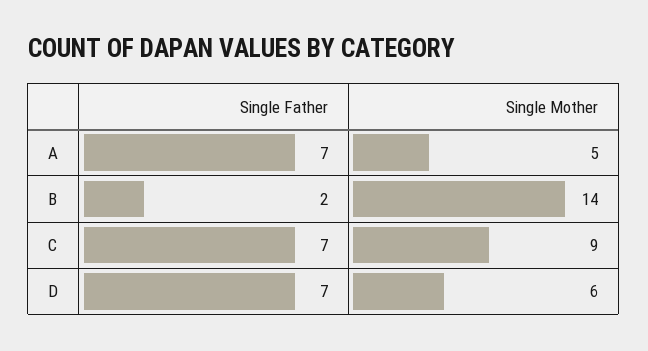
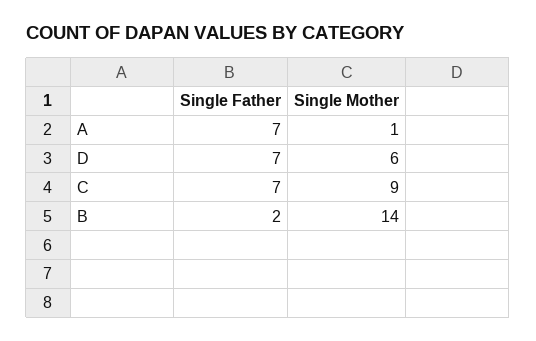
Single Mother, A: 5 -> 1

